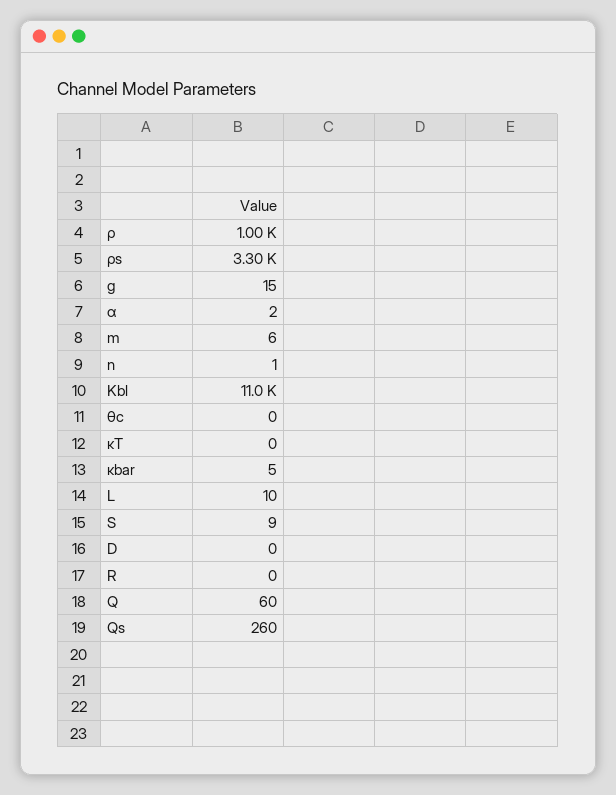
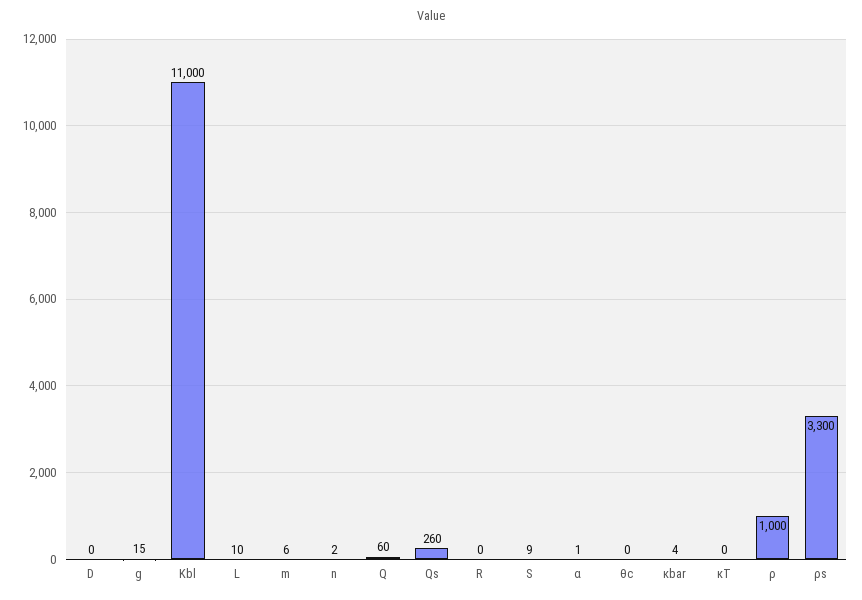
α: 2 -> 1
n: 1 -> 2
κbar: 5 -> 4

